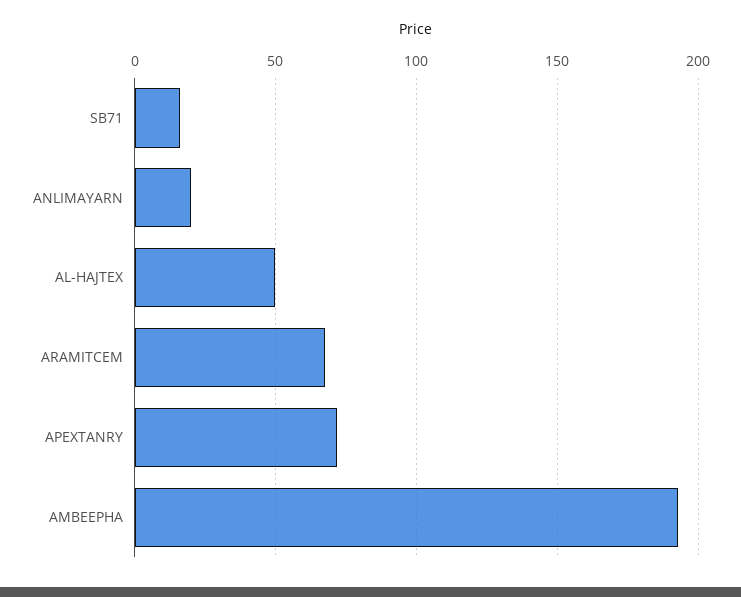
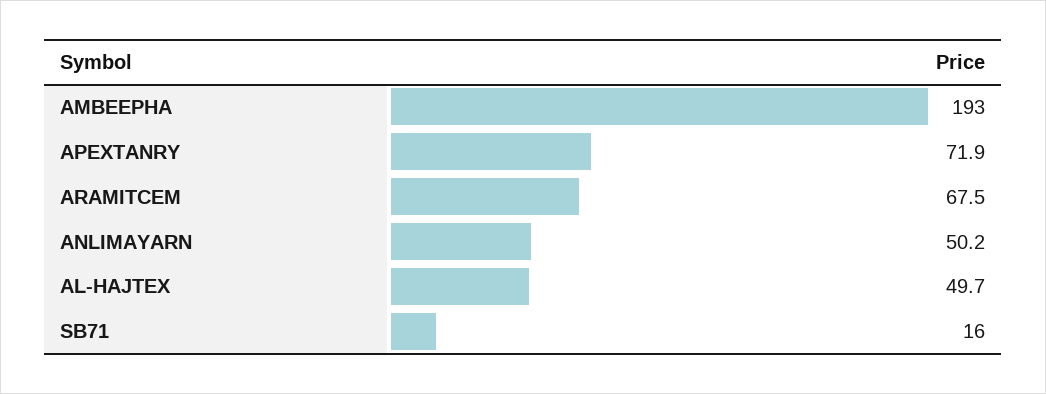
ANLIMAYARN: 20 -> 50.2

